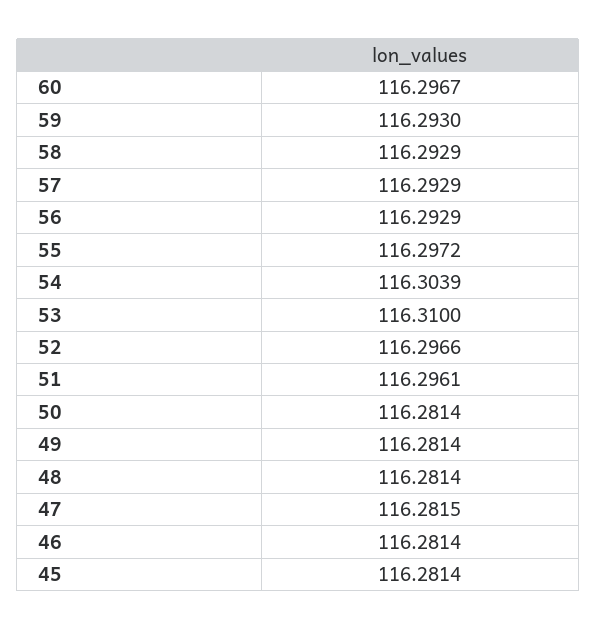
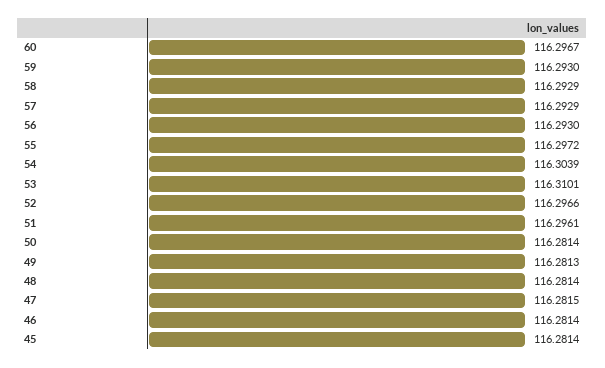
56: 116.2929 -> 116.293
53: 116.31 -> 116.3101
49: 116.2814 -> 116.2813

